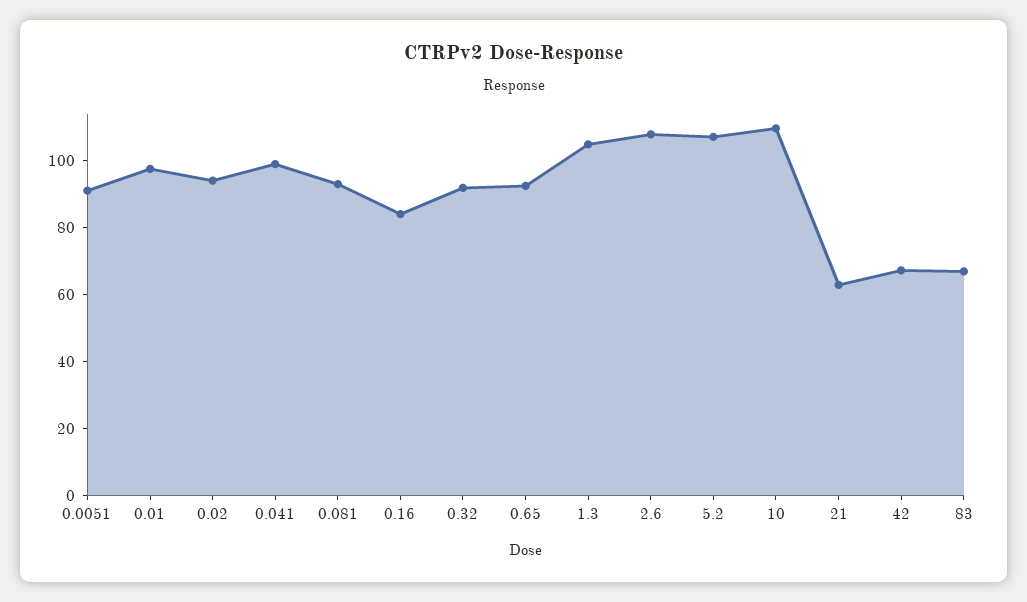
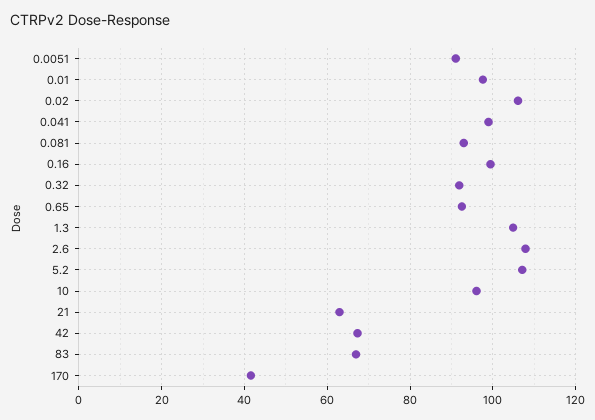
0.02: 95 -> 106
0.16: 85 -> 100
10: 110 -> 96
170: none -> 42

